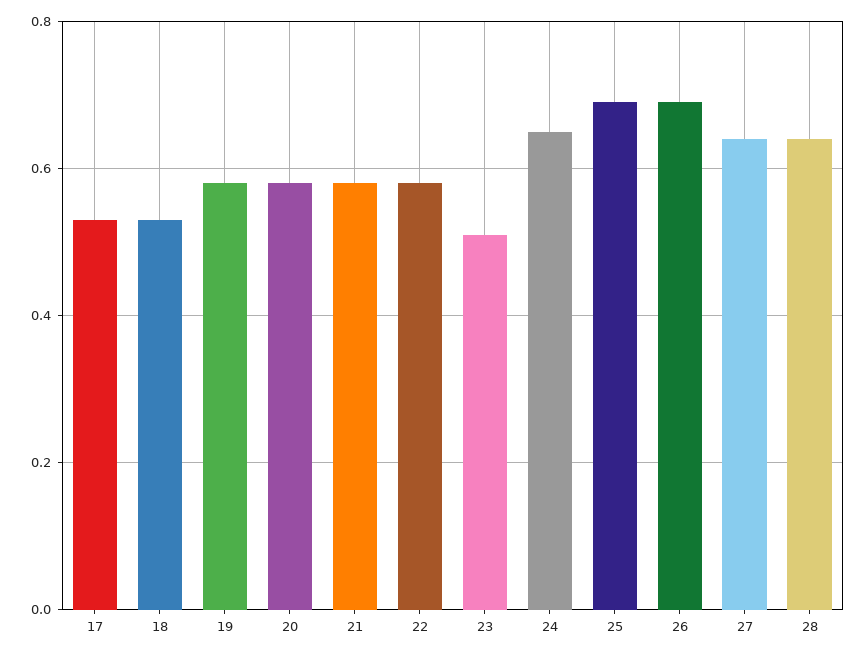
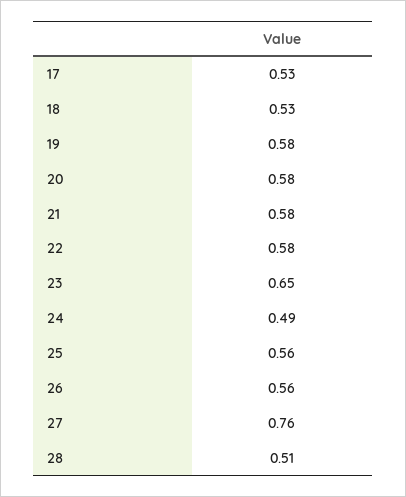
23: 0.5 -> 0.65
24: 0.65 -> 0.49
25: 0.7 -> 0.56
26: 0.7 -> 0.56
27: 0.65 -> 0.76
28: 0.65 -> 0.51

